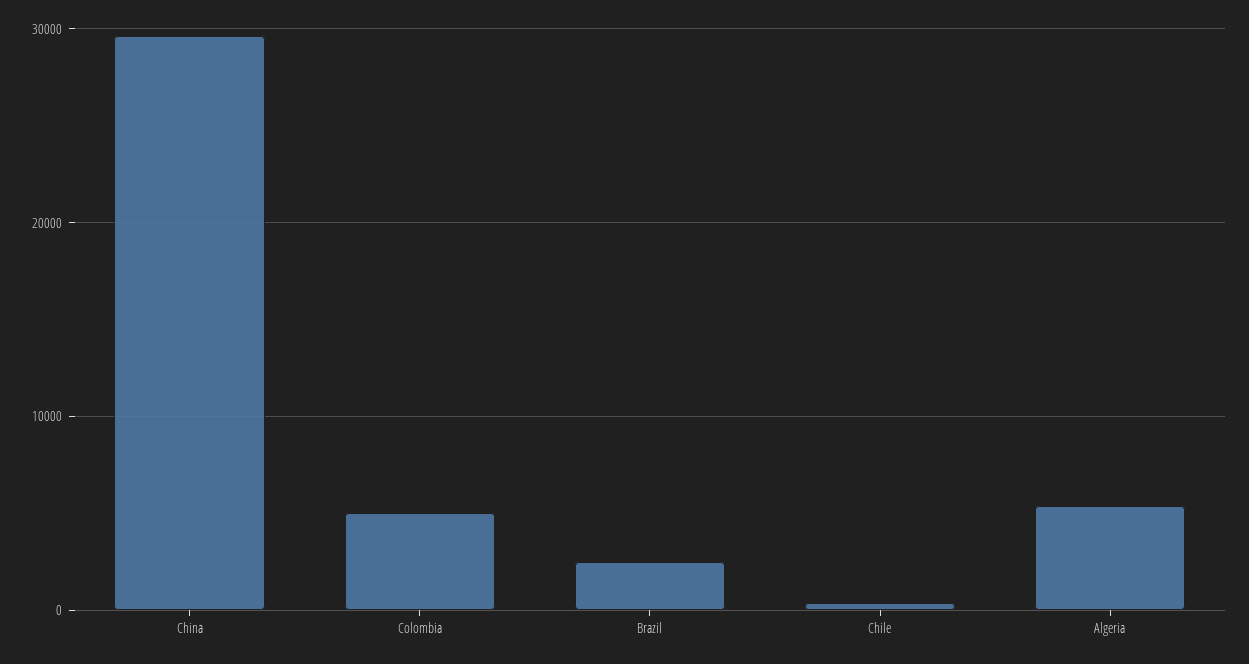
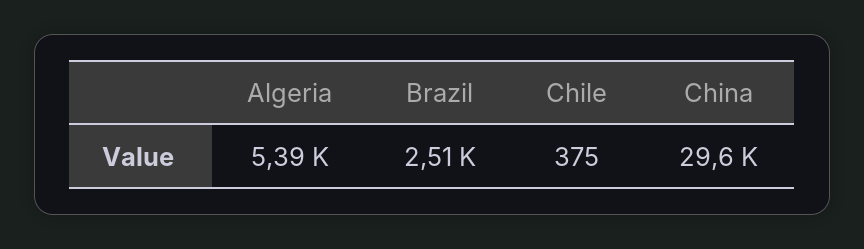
Colombia: 5000 -> none

